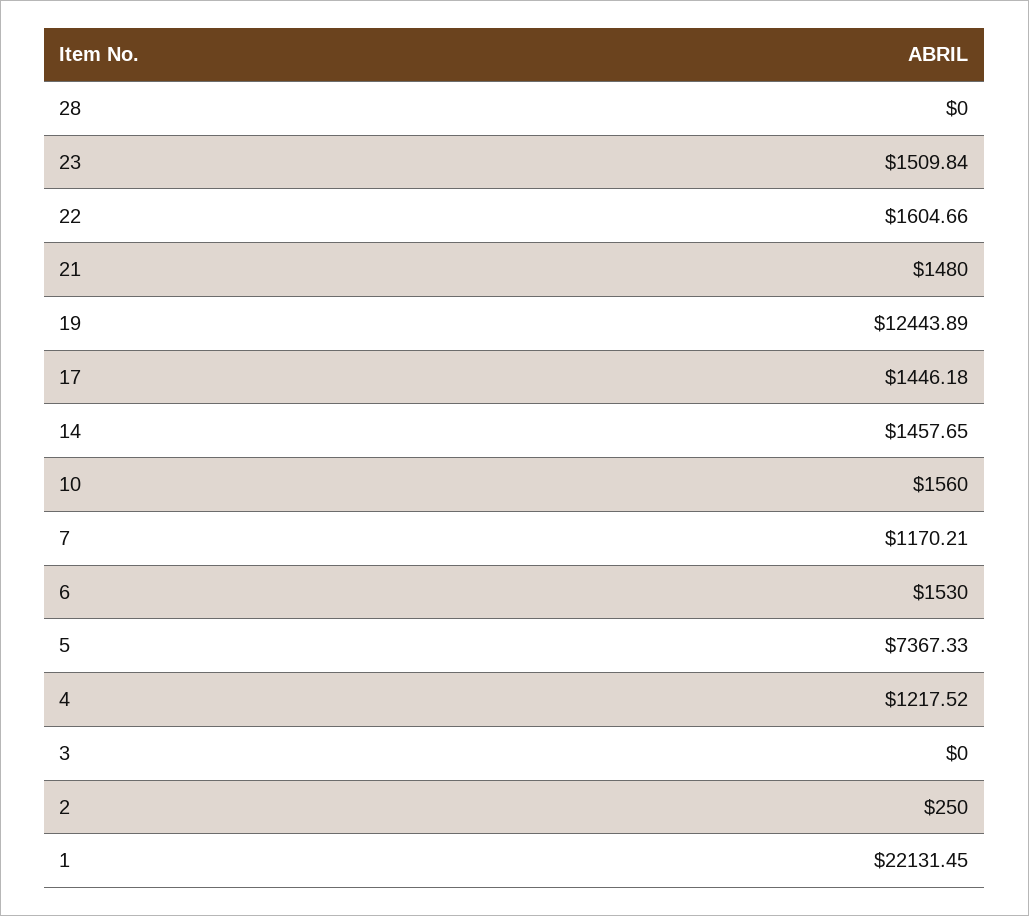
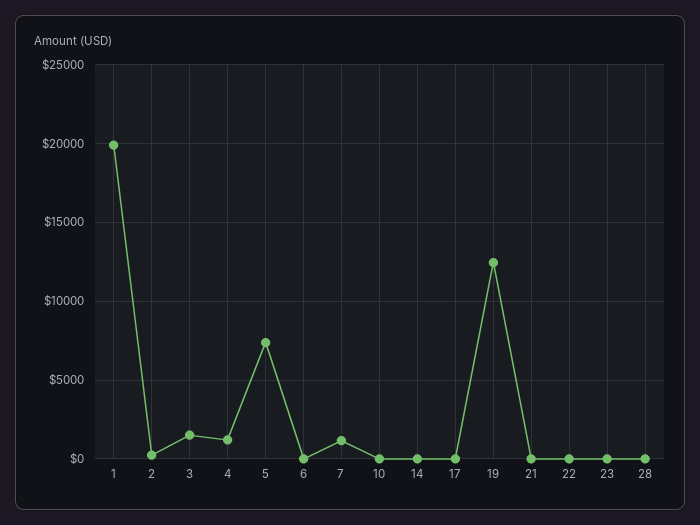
23: 1509.84 -> 0
22: 1604.66 -> 0
21: 1480 -> 0
17: 1446.18 -> 0
14: 1457.65 -> 0
10: 1560 -> 0
6: 1530 -> 0
3: 0 -> 1500
1: 22131.45 -> 20000

